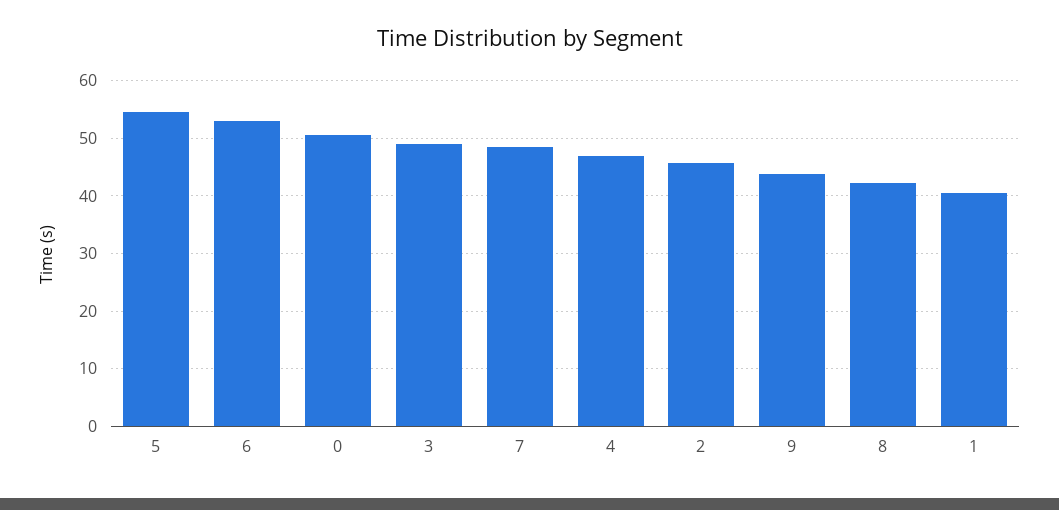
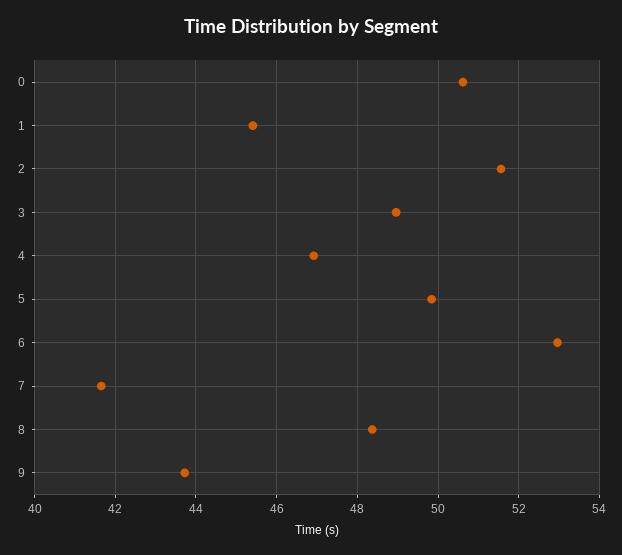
5: 54 -> 49.8
7: 48 -> 41.6
2: 46 -> 51.6
8: 42 -> 48.4
1: 40 -> 45.4

